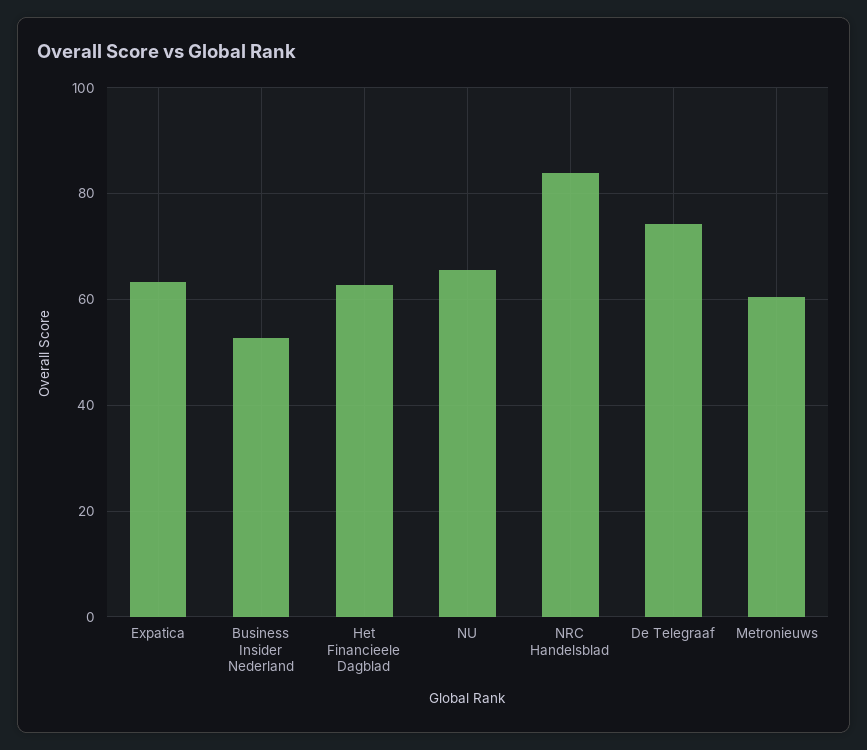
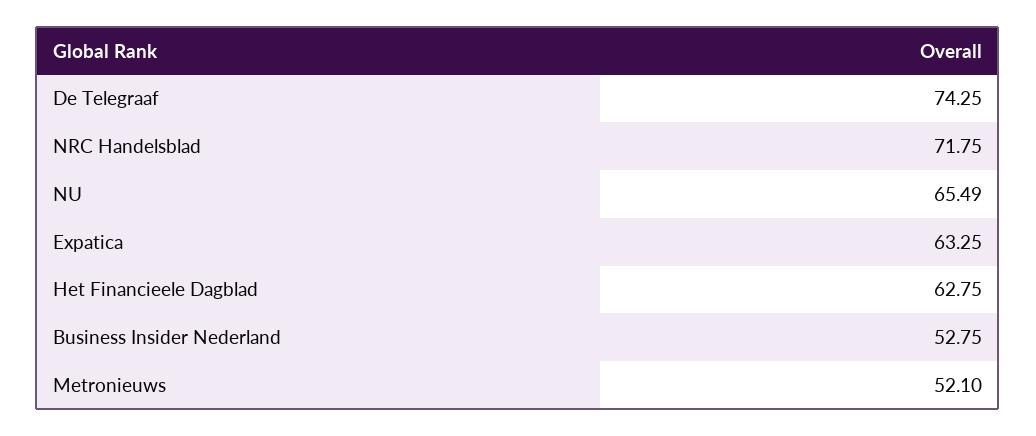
NRC Handelsblad: 84 -> 71.75
Metronieuws: 60 -> 52.1

